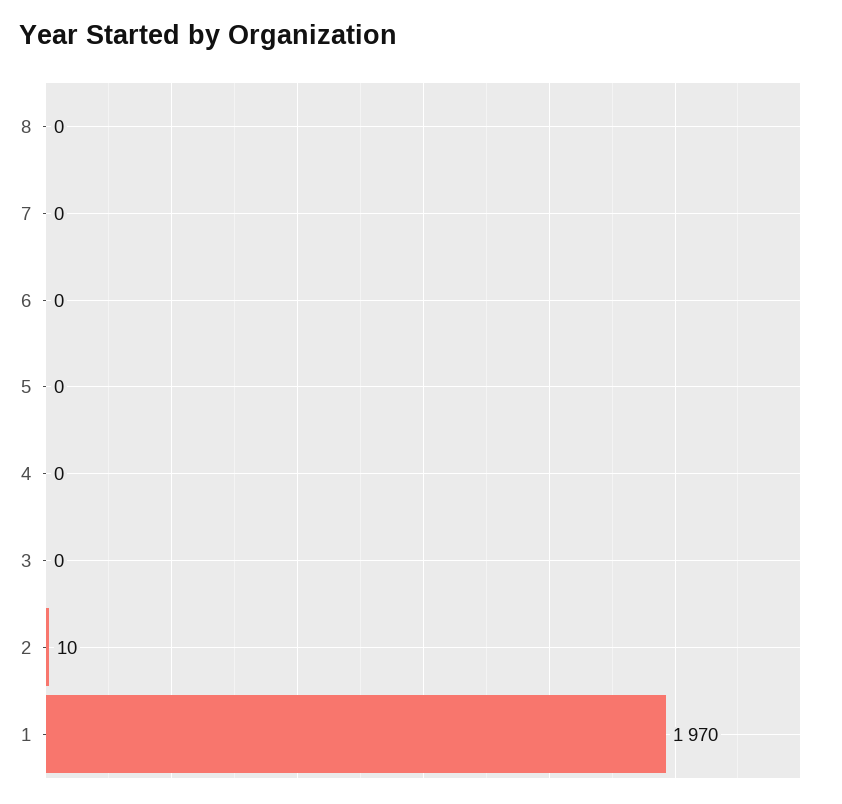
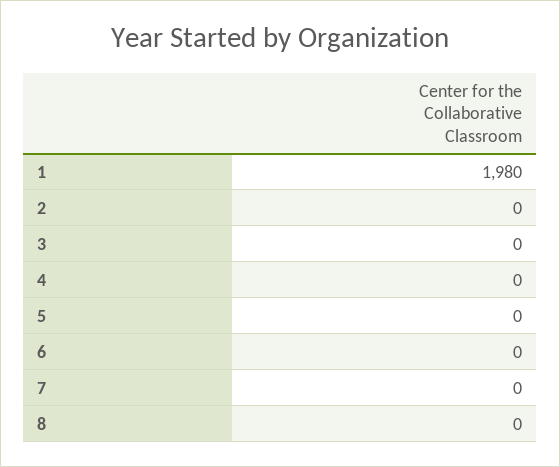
2: 10 -> 0
1: 1970 -> 1980

